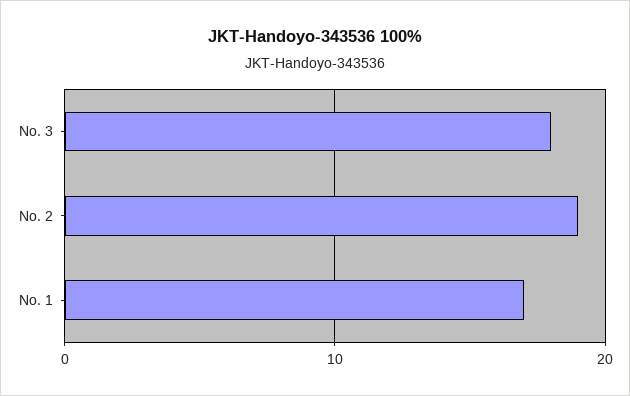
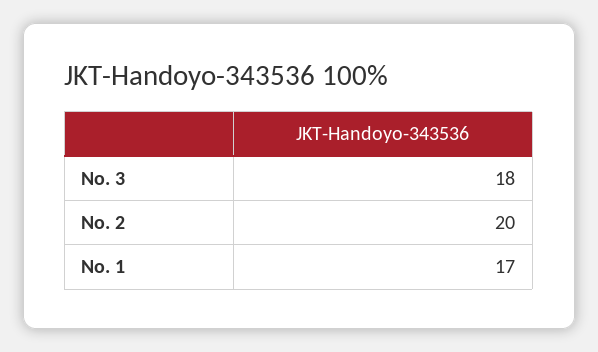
No. 2: 19 -> 20

